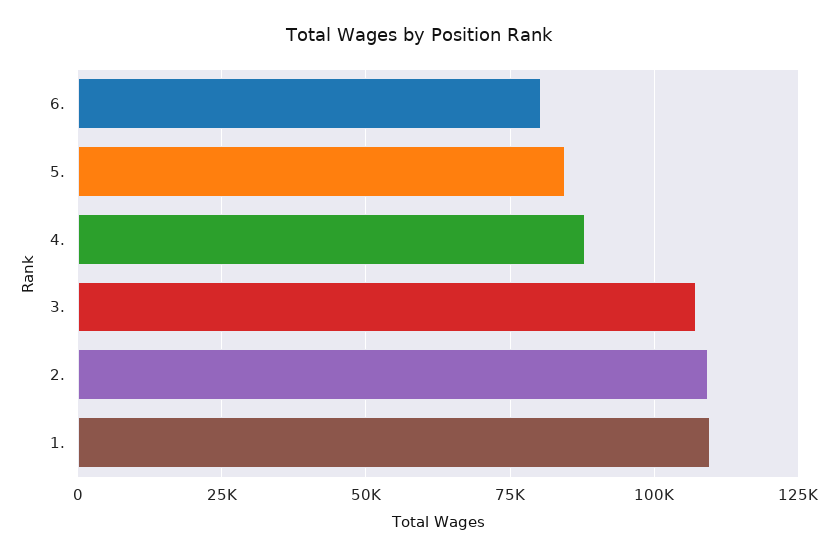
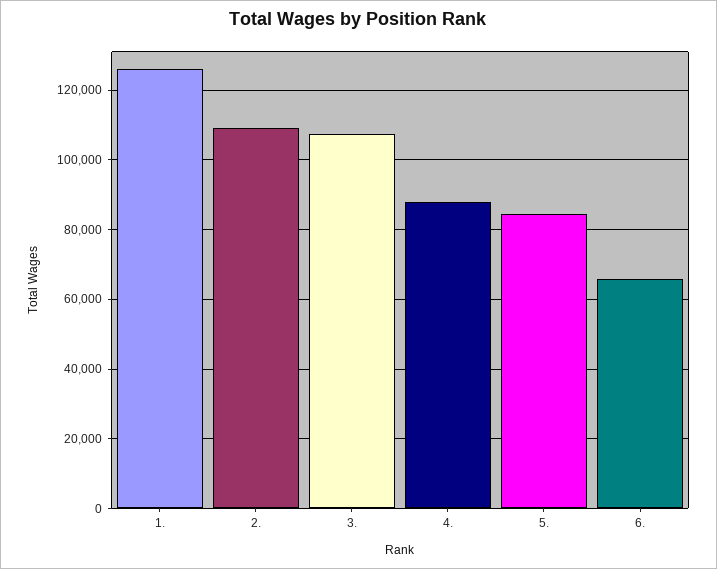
6.: 80000 -> 66000
1.: 110000 -> 126000

